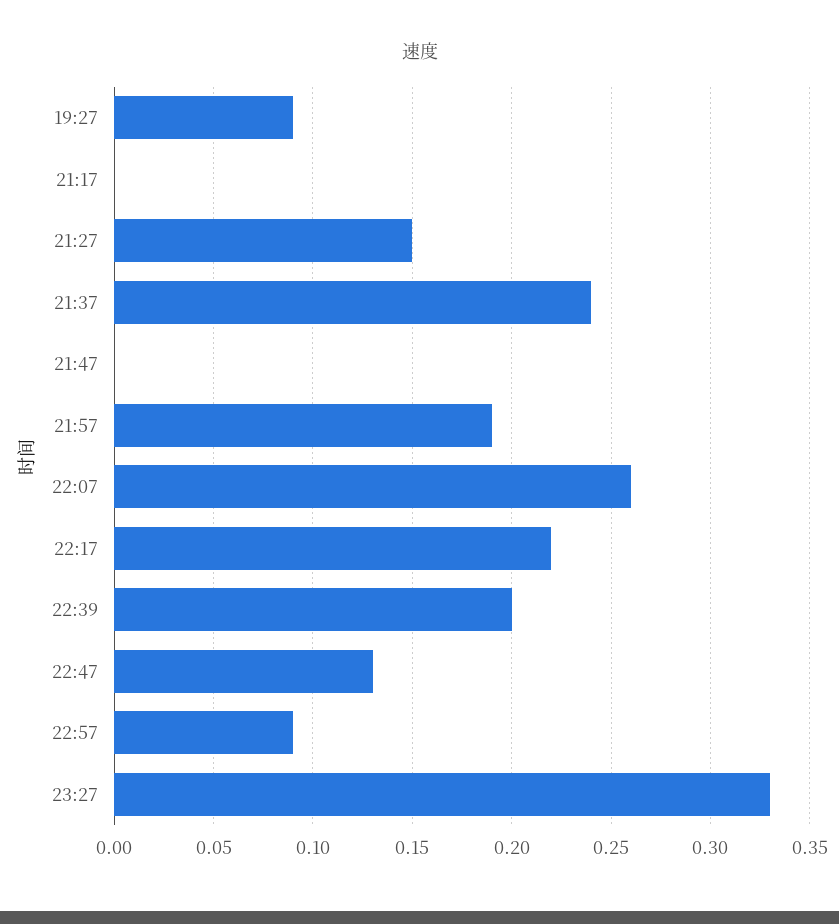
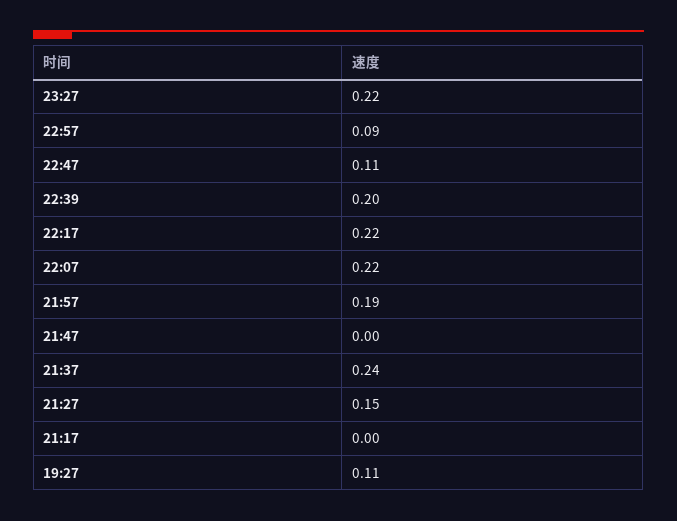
19:27: 0.09 -> 0.11
22:07: 0.26 -> 0.22
22:47: 0.13 -> 0.11
23:27: 0.33 -> 0.22

